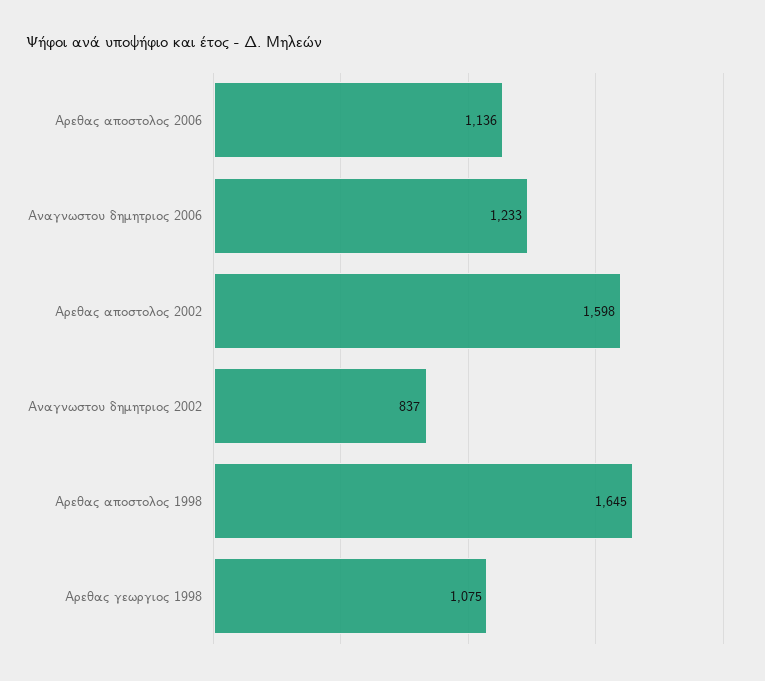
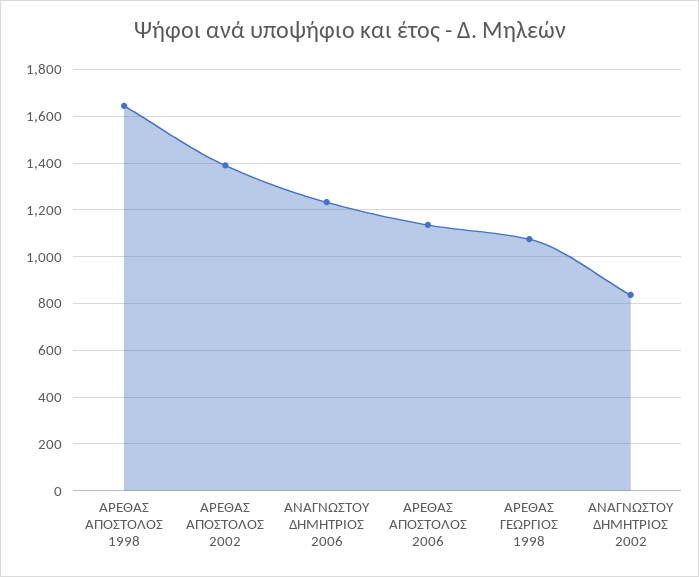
Αρεθας αποστολος 2002: 1598 -> 1400

